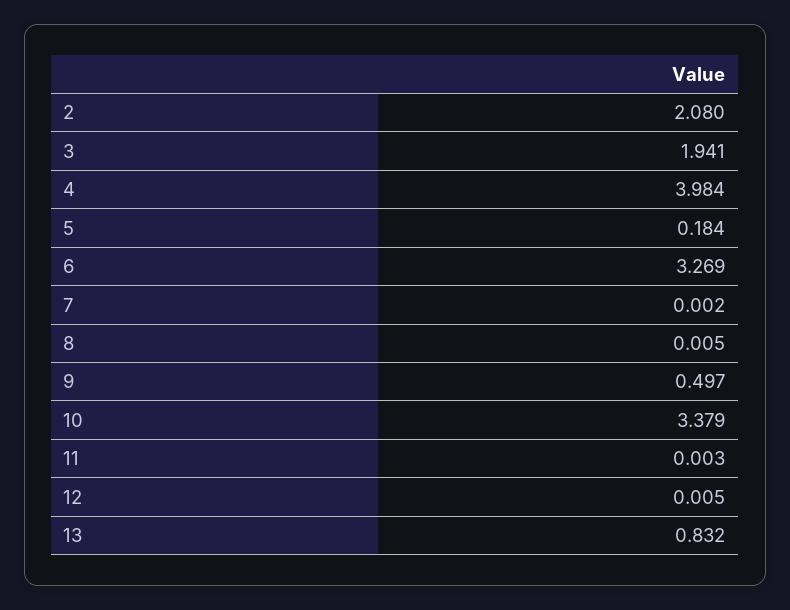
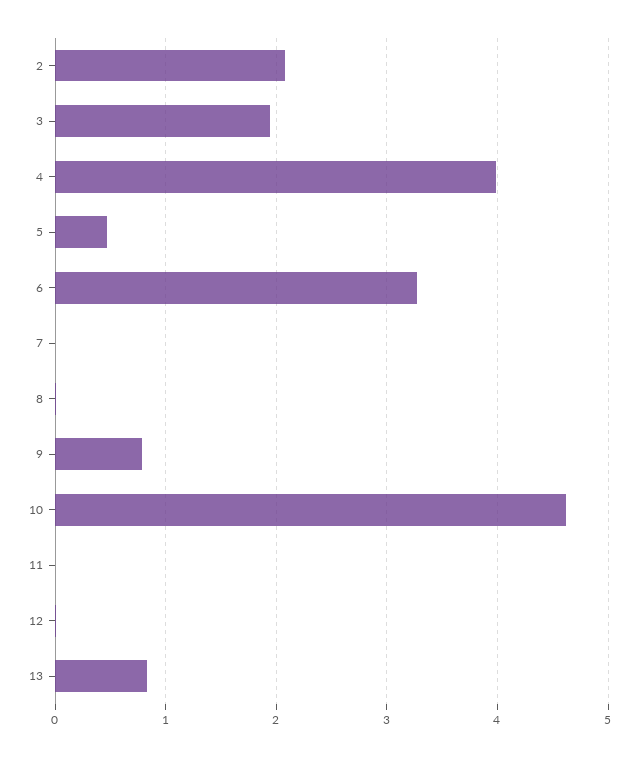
5: 0.184 -> 0.5
9: 0.497 -> 0.8
10: 3.379 -> 4.6

